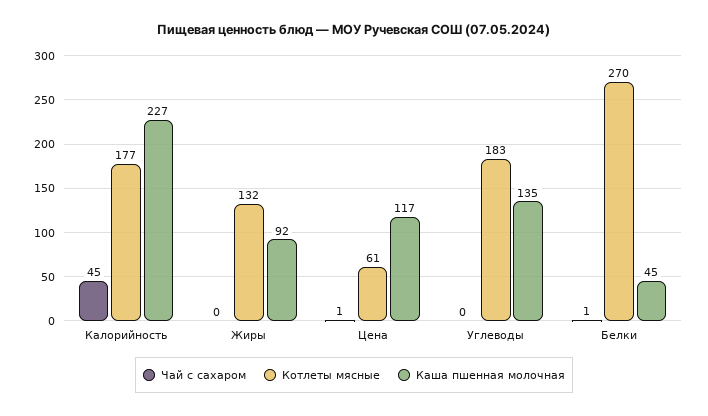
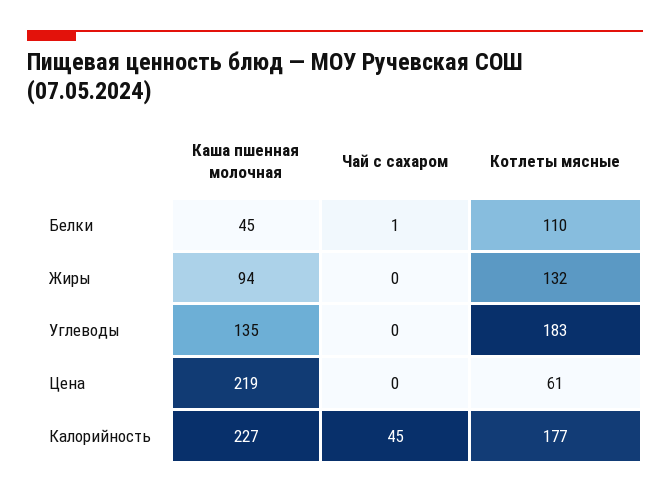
Каша пшенная молочная, Жиры: 92 -> 94
Чай с сахаром, Цена: 1 -> 0
Каша пшенная молочная, Цена: 117 -> 219
Котлеты мясные, Белки: 270 -> 110

